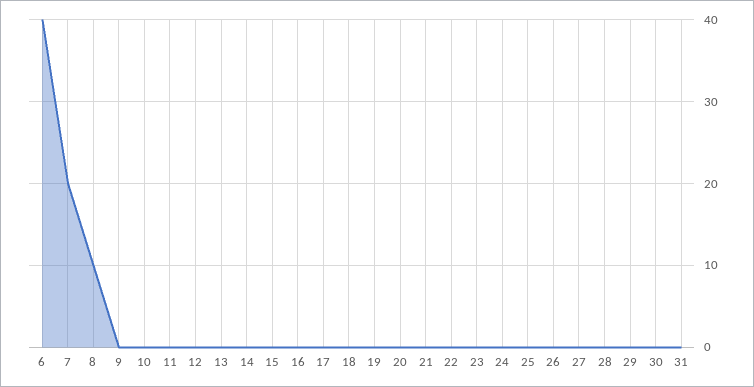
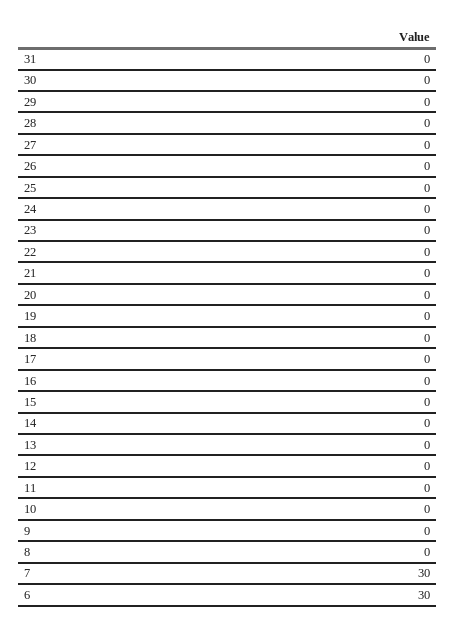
6: 40 -> 30
7: 20 -> 30
8: 10 -> 0

